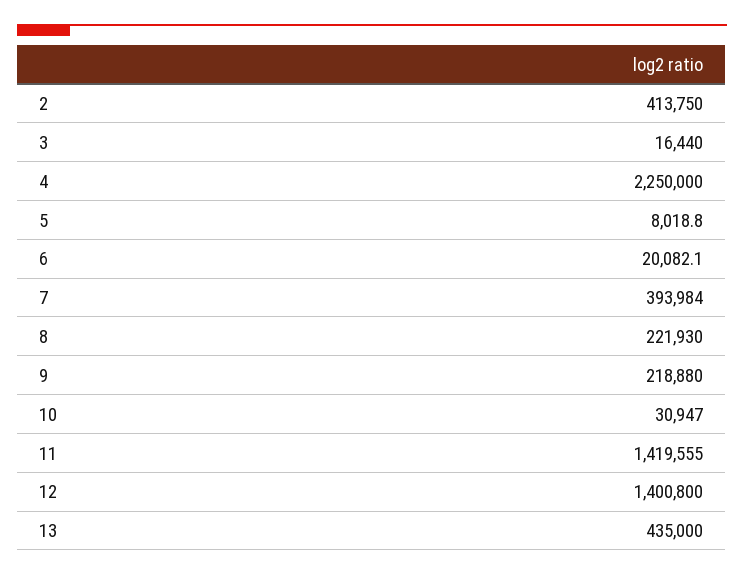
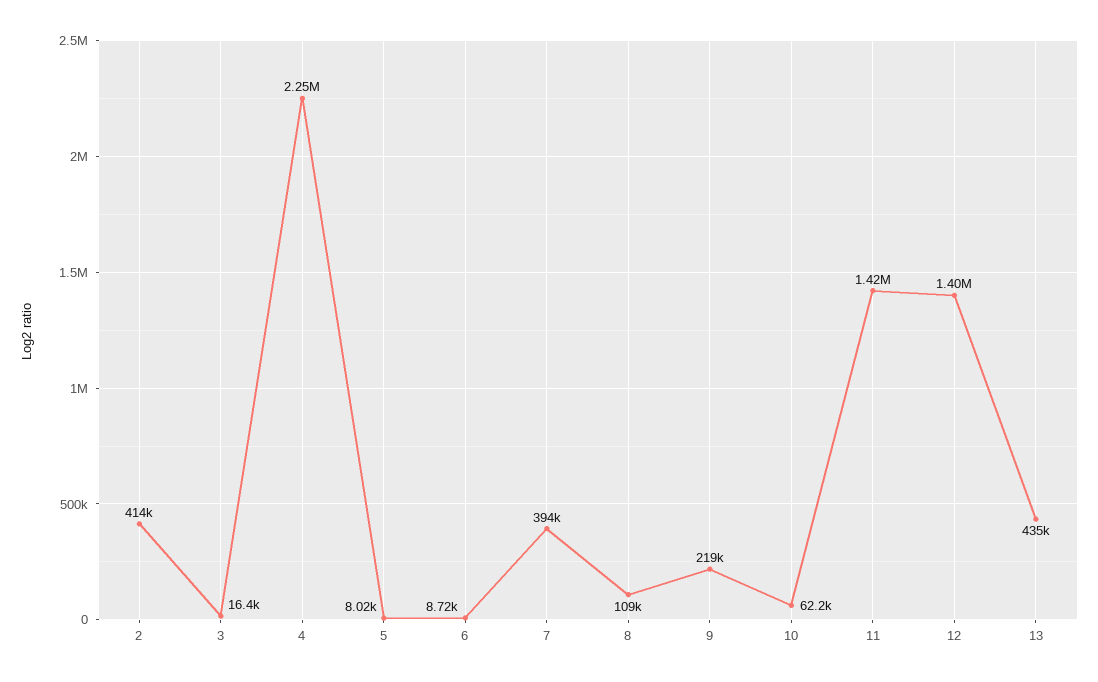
6: 20082.1 -> 8720
8: 221930 -> 109000
10: 30947 -> 62200

